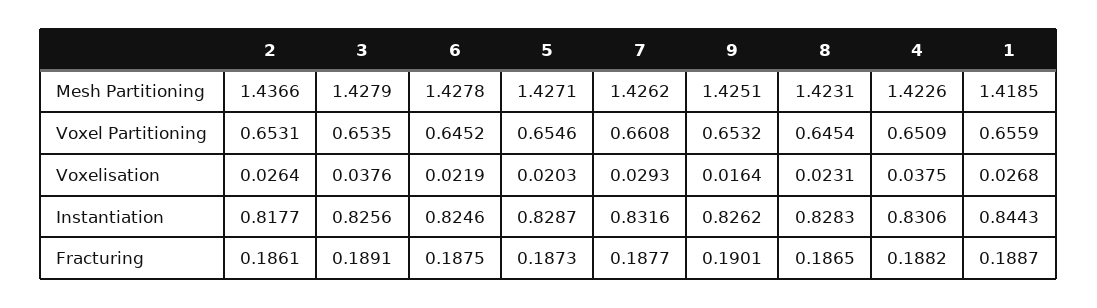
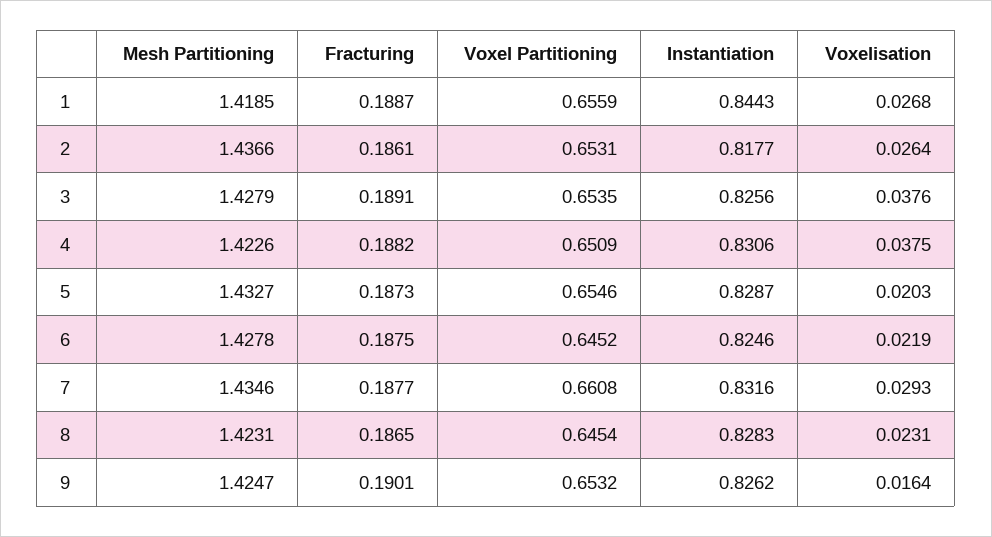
5, Mesh Partitioning: 1.4271 -> 1.4327
7, Mesh Partitioning: 1.4262 -> 1.4346
9, Mesh Partitioning: 1.4251 -> 1.4247

